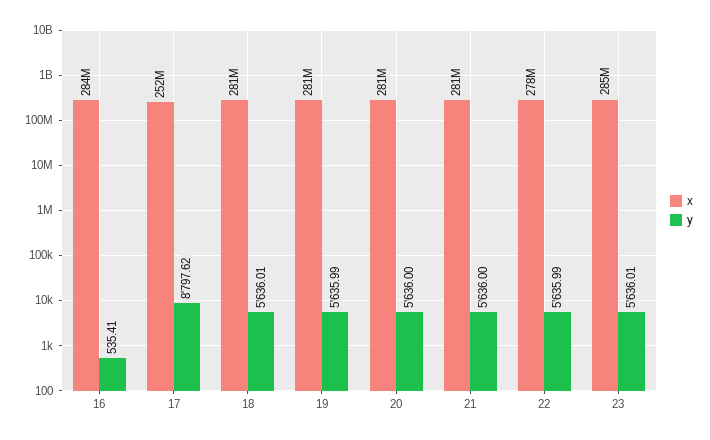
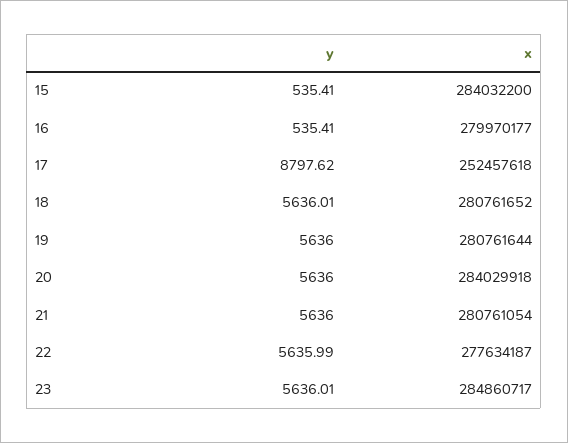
x, 16: 284000000 -> 279970177
y, 19: 5635.99 -> 5636
x, 20: 281000000 -> 284029918
y, 15: none -> 535.41
x, 15: none -> 284032200

